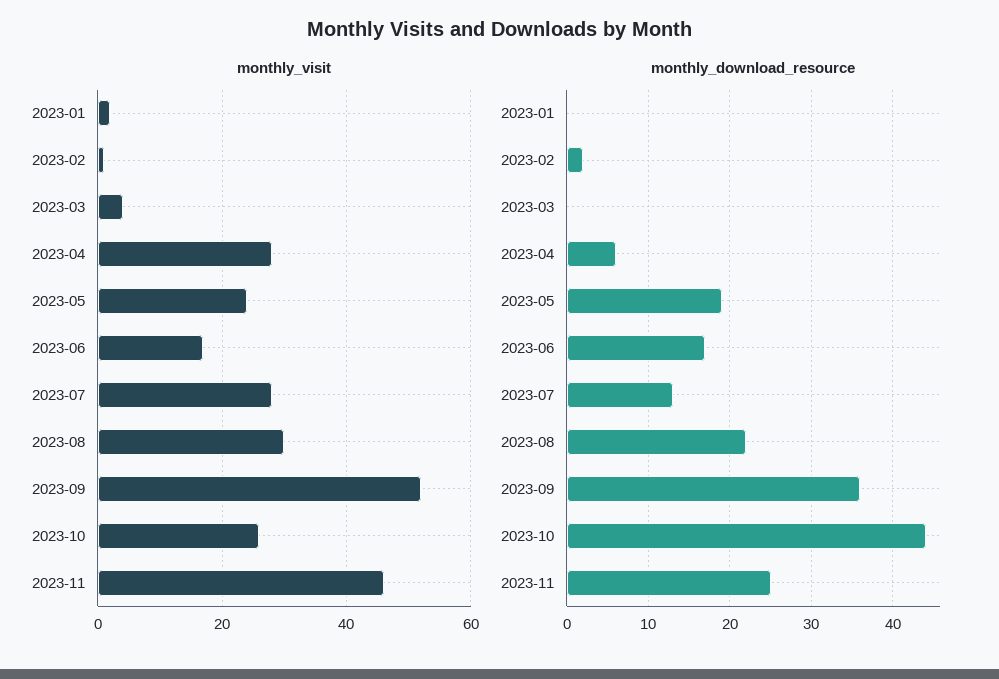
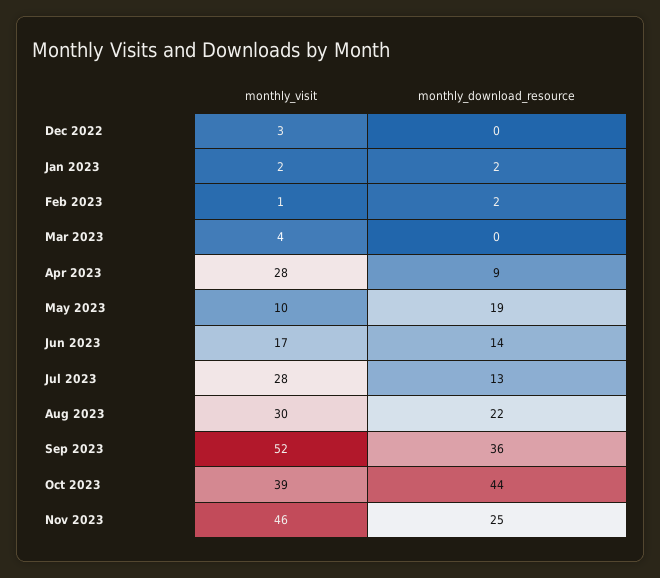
monthly_visit, 2023-05: 25 -> 10
monthly_visit, 2023-10: 25 -> 39
monthly_download_resource, 2023-01: 0 -> 2
monthly_download_resource, 2023-04: 6 -> 9
monthly_download_resource, 2023-06: 17 -> 14
monthly_visit, Dec 2022: none -> 3
monthly_download_resource, Dec 2022: none -> 0

